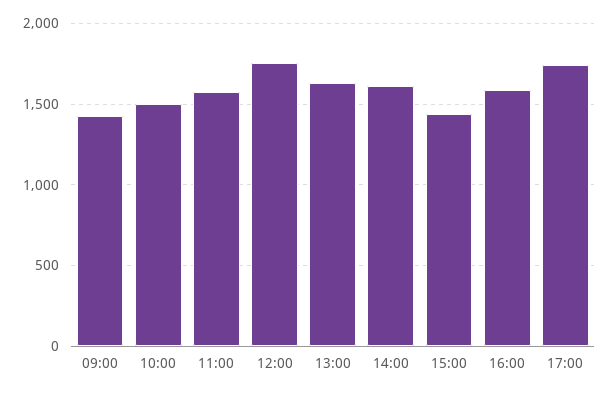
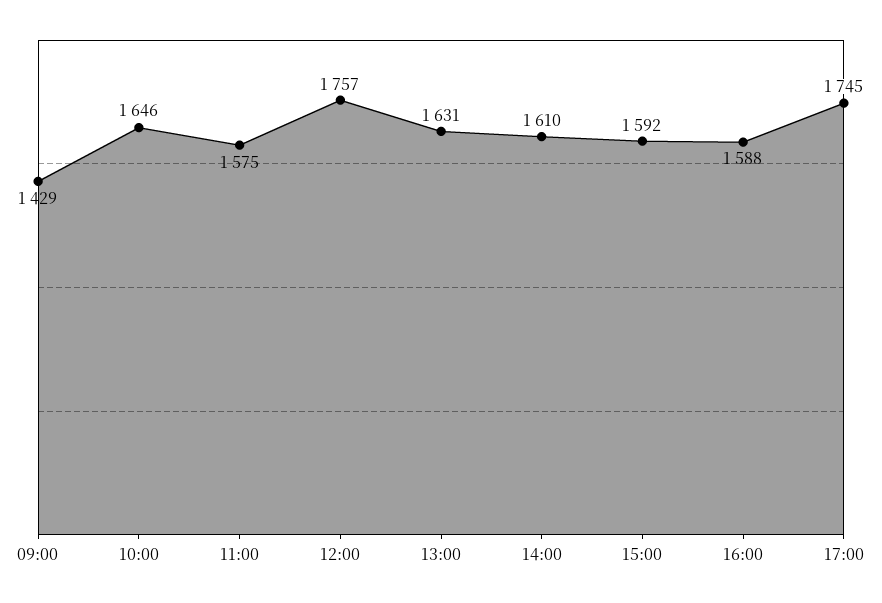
10:00: 1500 -> 1646
15:00: 1450 -> 1592

